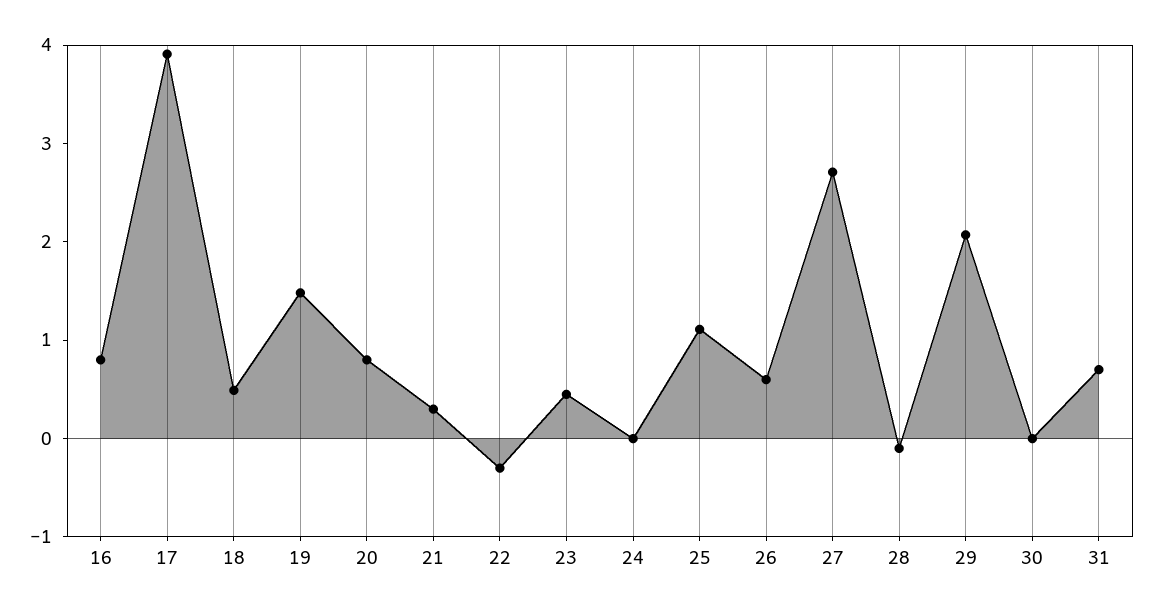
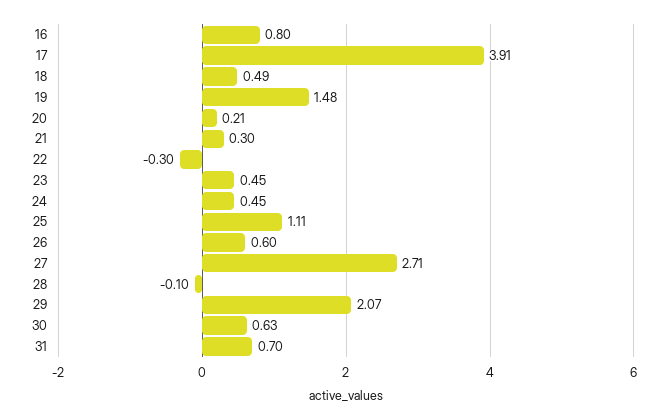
20: 0.8 -> 0.21
24: 0 -> 0.45
30: 0 -> 0.63

